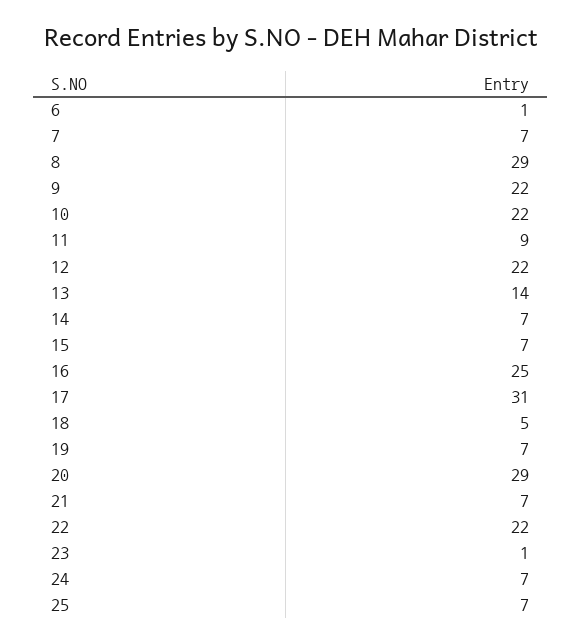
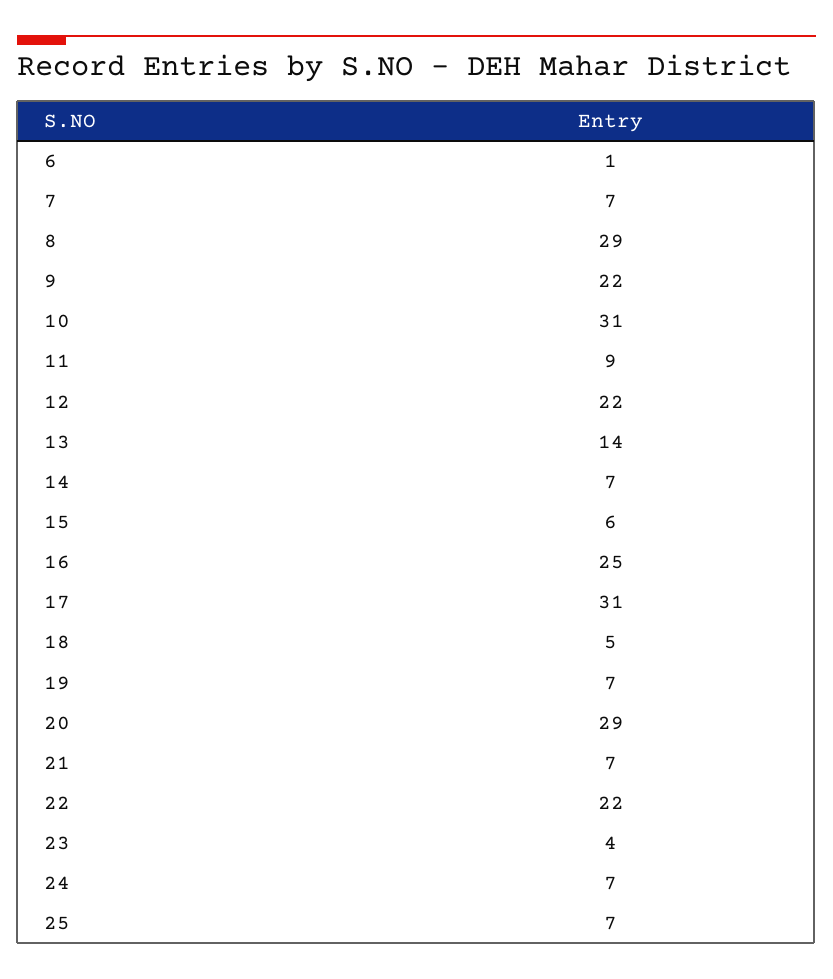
10: 22 -> 31
15: 7 -> 6
23: 1 -> 4

